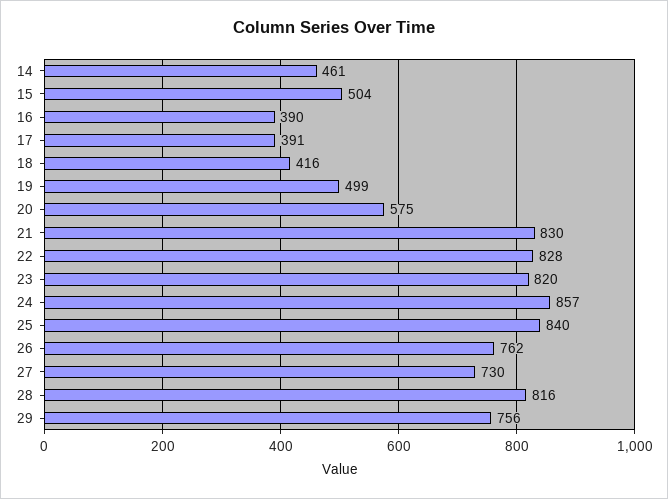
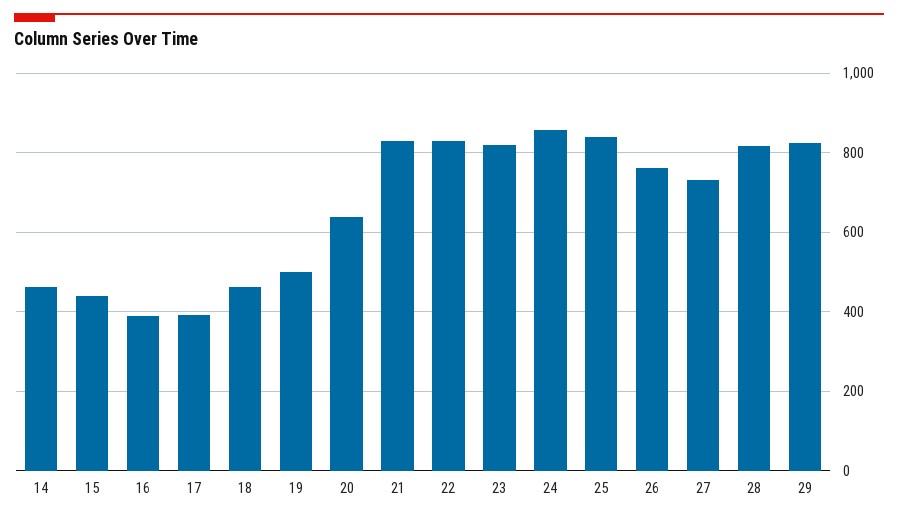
15: 504 -> 440
18: 416 -> 460
20: 575 -> 640
29: 756 -> 820

